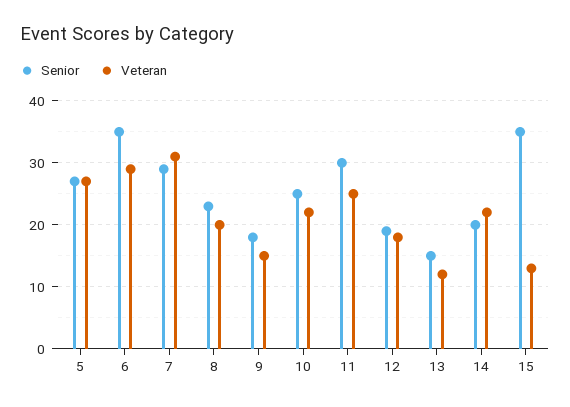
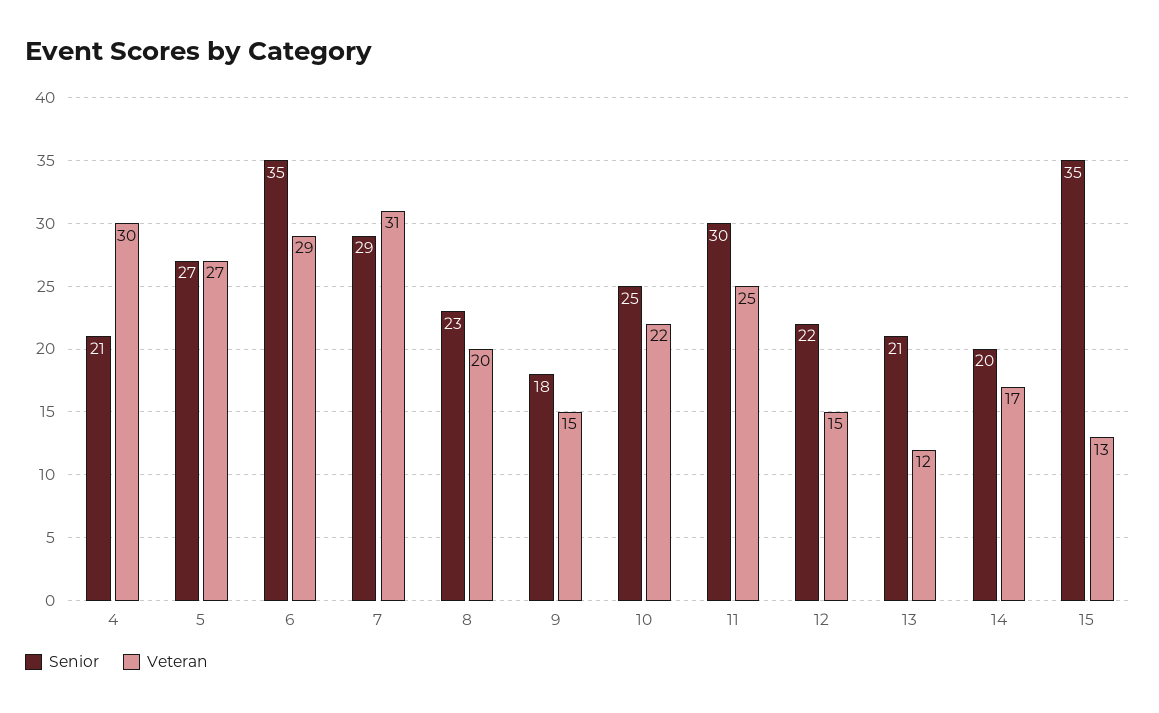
Senior, 12: 19 -> 22
Veteran, 12: 18 -> 15
Senior, 13: 15 -> 21
Veteran, 14: 22 -> 17
Senior, 4: none -> 21
Veteran, 4: none -> 30

